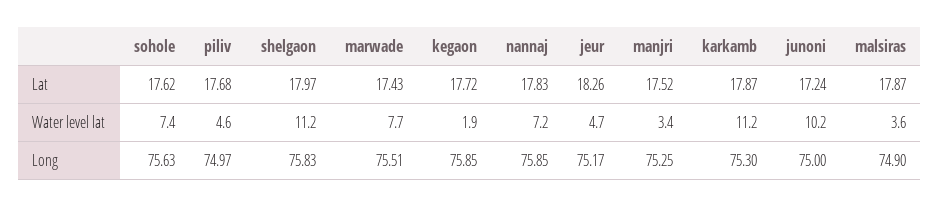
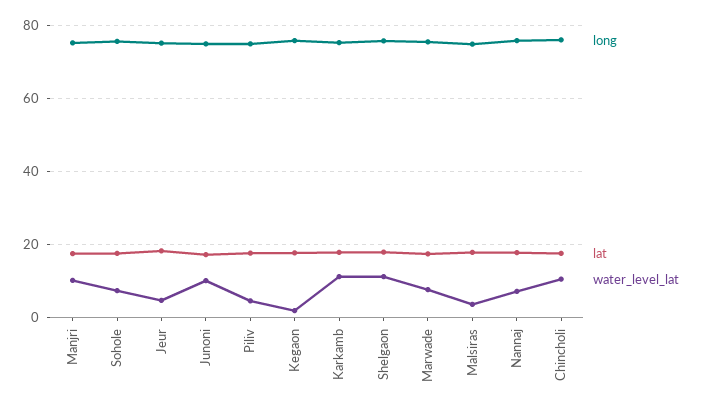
Water level lat, manjri: 3.4 -> 10
Long, Chincholi: none -> 76
Lat, Chincholi: none -> 18
Water level lat, Chincholi: none -> 10

